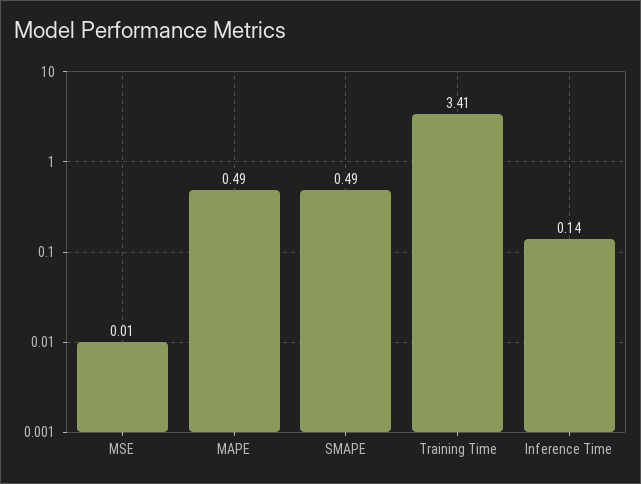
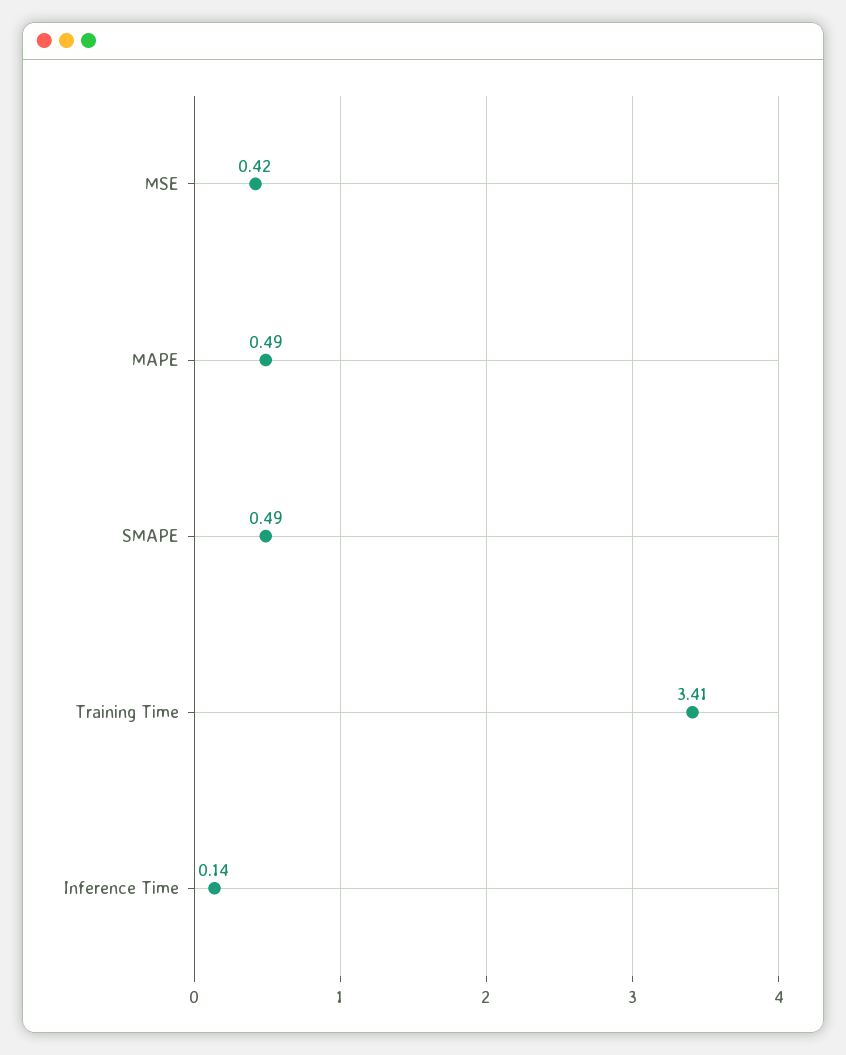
MSE: 0.01 -> 0.42

